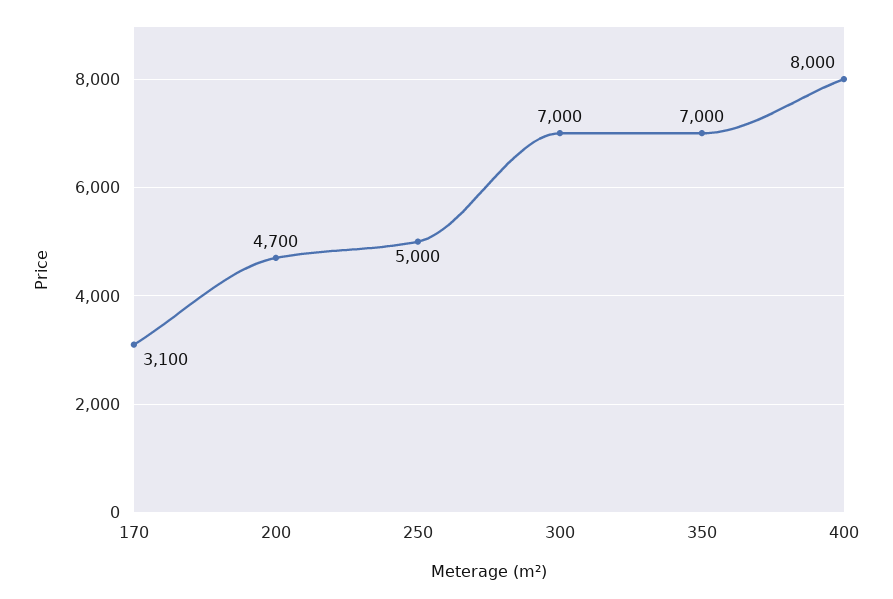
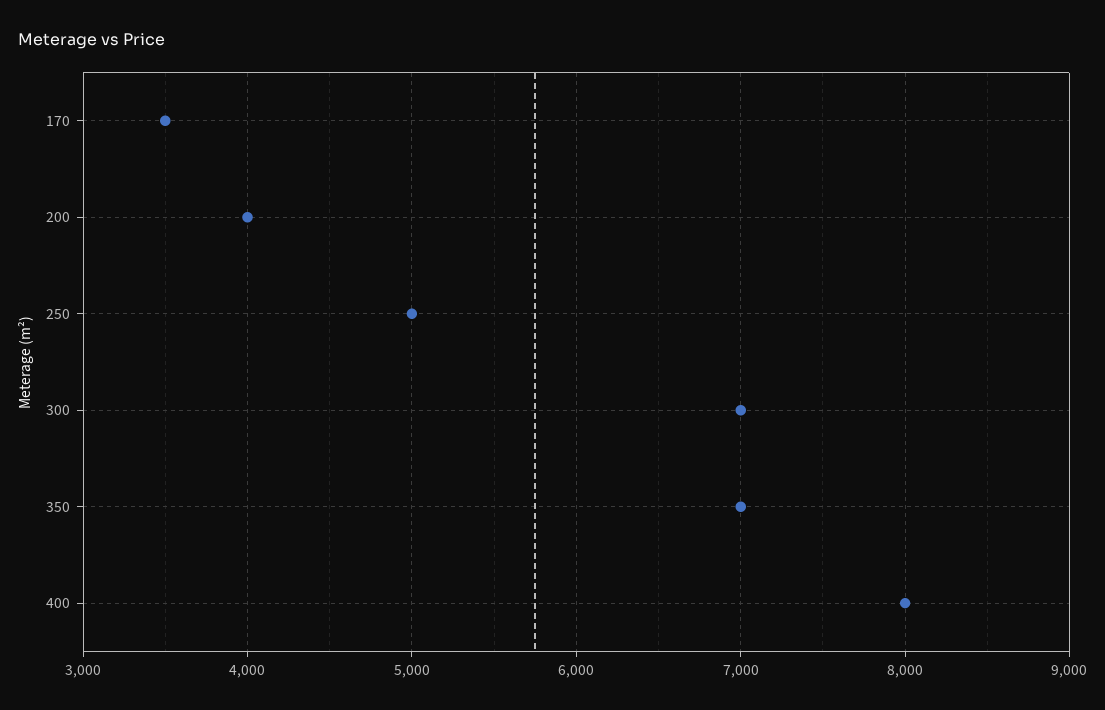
170: 3100 -> 3500
200: 4700 -> 4000

